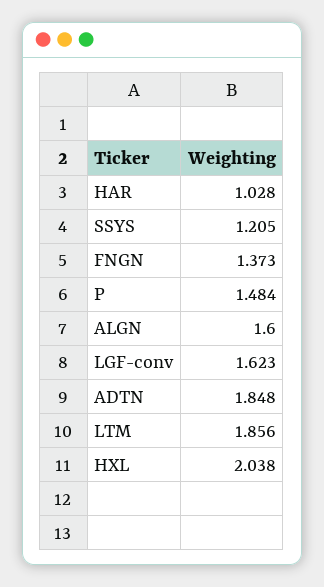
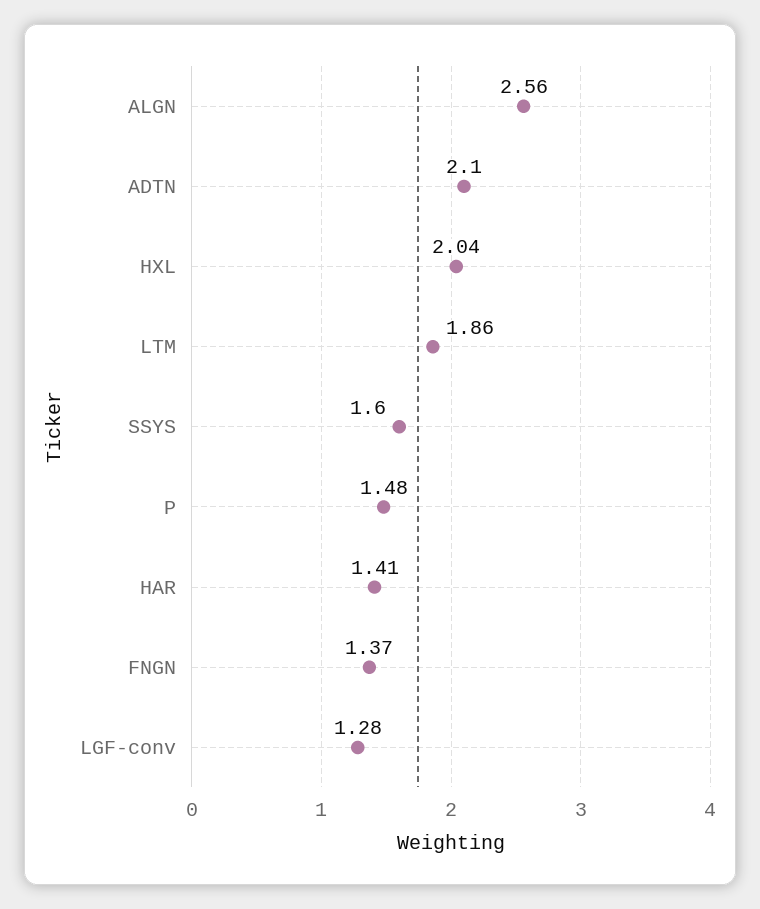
HAR: 1.028 -> 1.41
SSYS: 1.205 -> 1.6
ALGN: 1.6 -> 2.56
LGF-conv: 1.623 -> 1.28
ADTN: 1.848 -> 2.1

